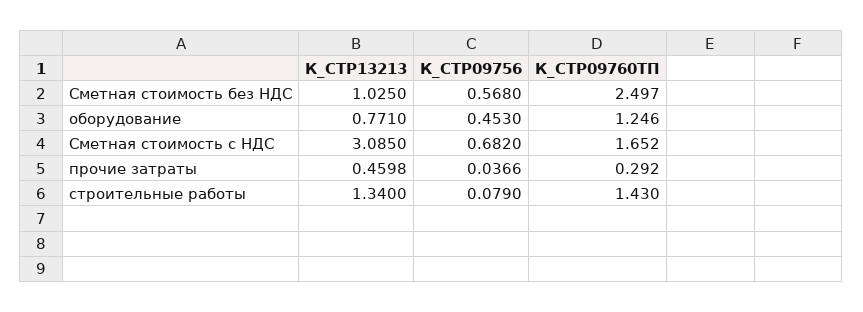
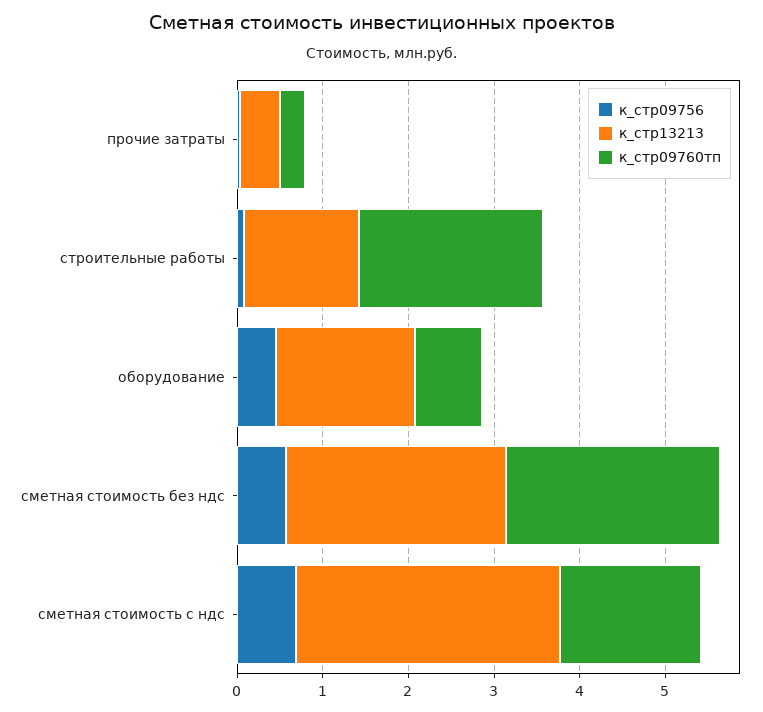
К_СТР13213, Сметная стоимость без НДС: 1.025 -> 2.6
К_СТР13213, оборудование: 0.771 -> 1.6
К_СТР09760ТП, оборудование: 1.246 -> 0.8
К_СТР09760ТП, строительные работы: 1.43 -> 2.2

